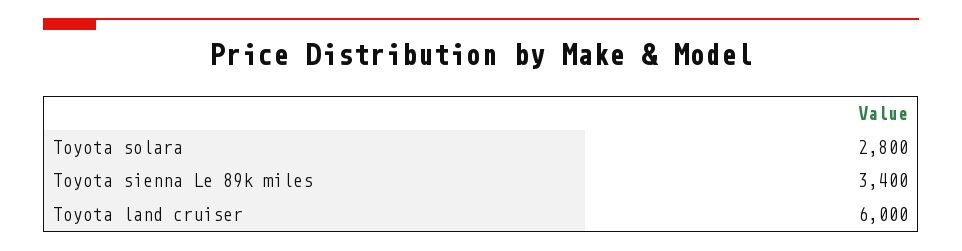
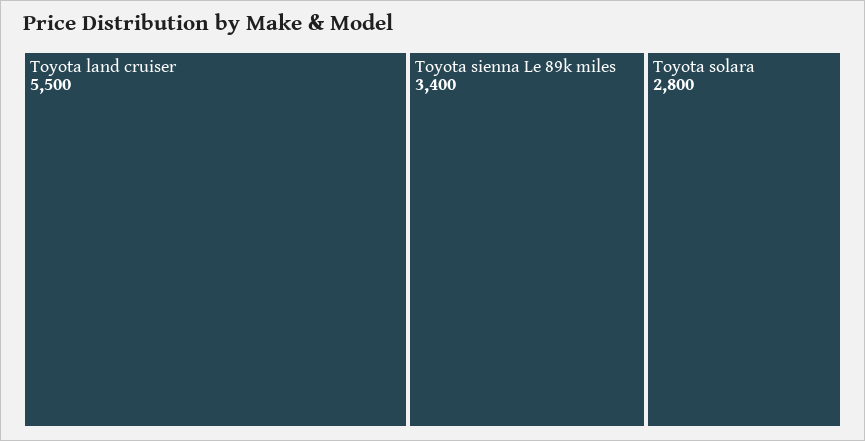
Toyota land cruiser: 6000 -> 5500

